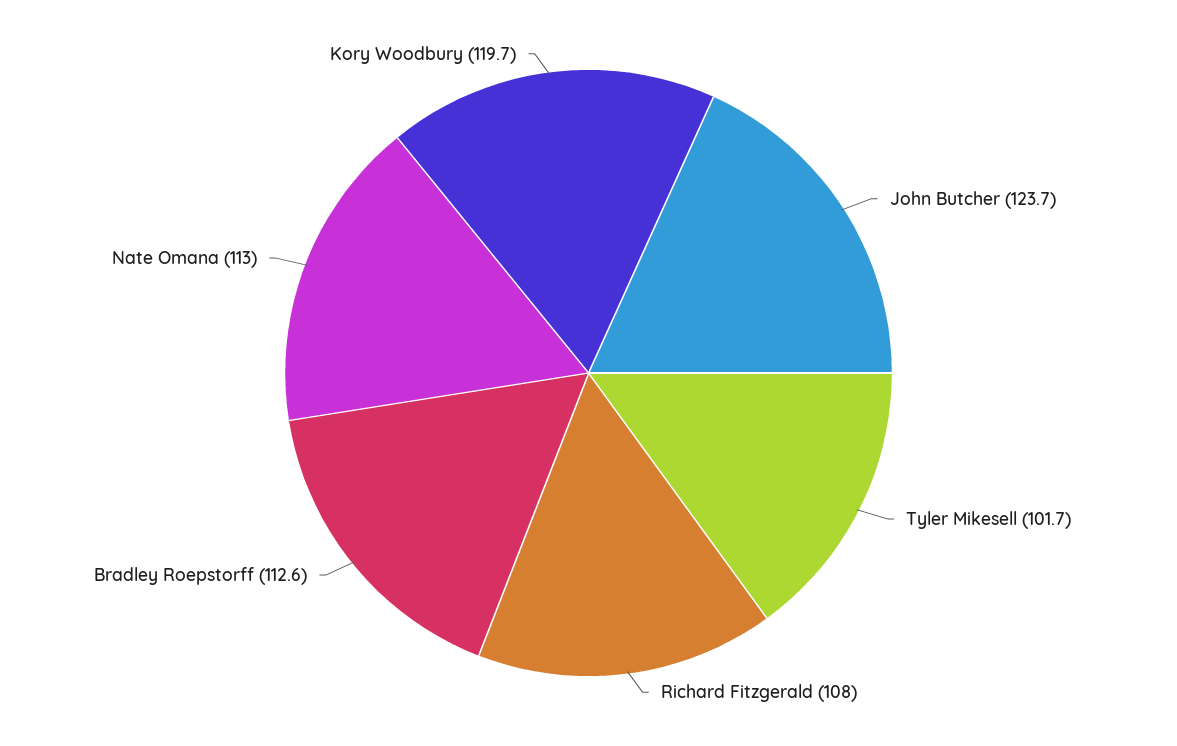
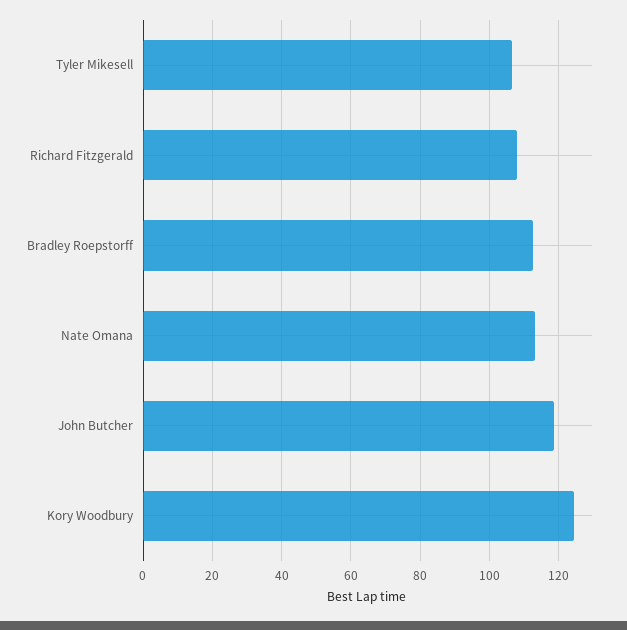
John Butcher: 123.7 -> 118
Tyler Mikesell: 101.7 -> 106
Kory Woodbury: 119.7 -> 124

